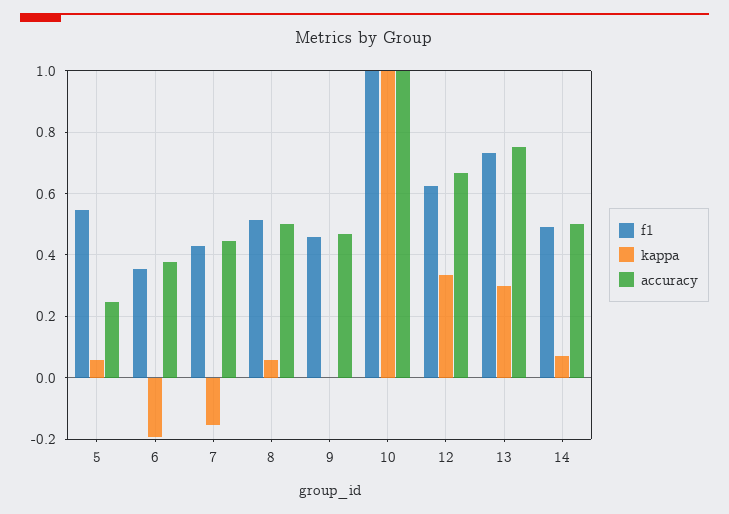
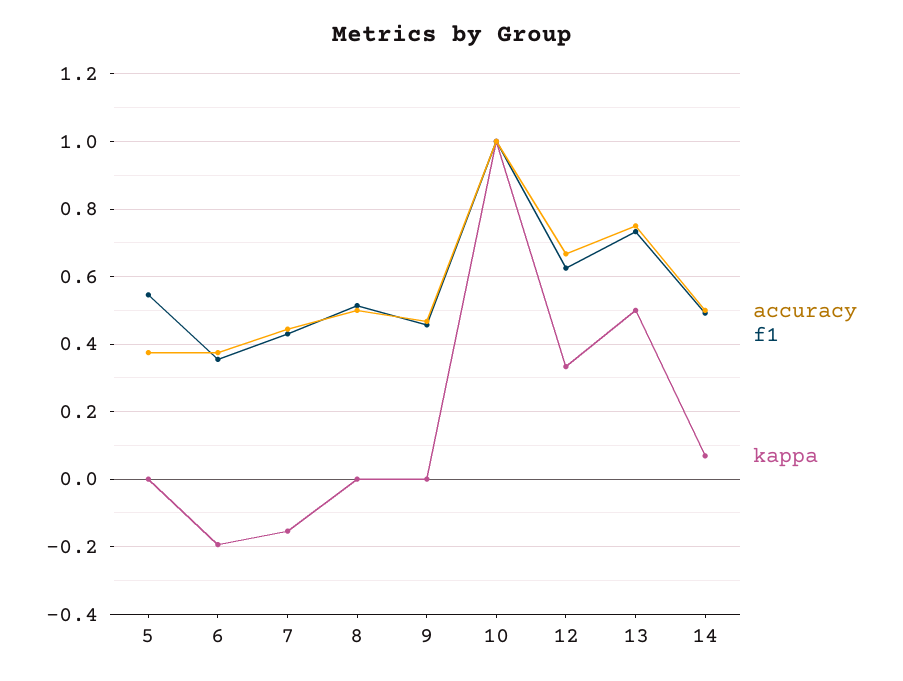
kappa, 5: 0.06 -> 0
accuracy, 5: 0.24 -> 0.38
kappa, 8: 0.06 -> 0
kappa, 13: 0.3 -> 0.5

